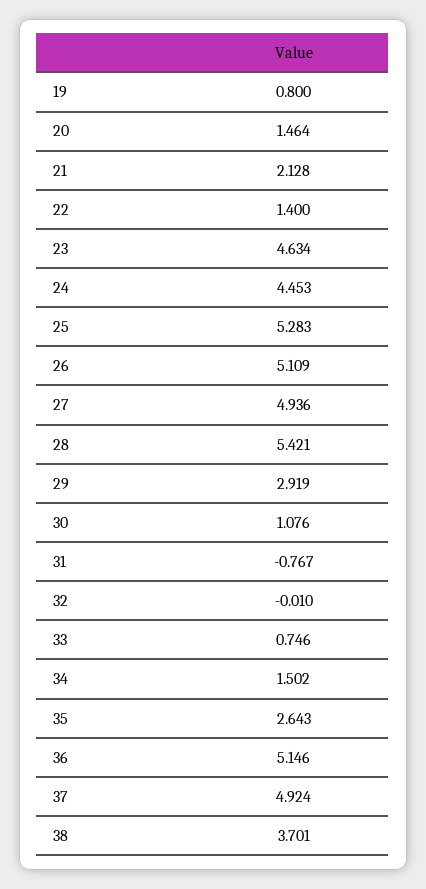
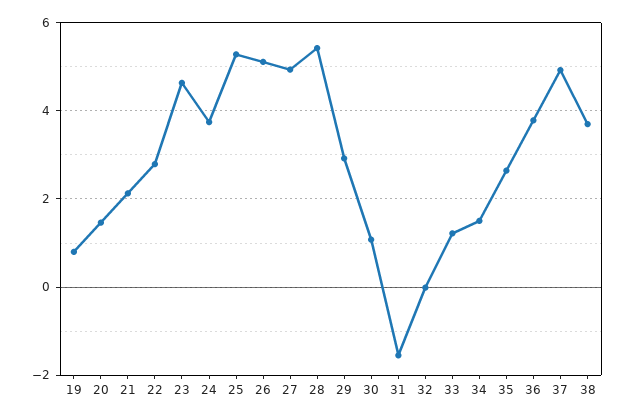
22: 1.4 -> 2.8
24: 4.453 -> 3.8
31: -0.767 -> -1.6
33: 0.746 -> 1.2
36: 5.146 -> 3.8

